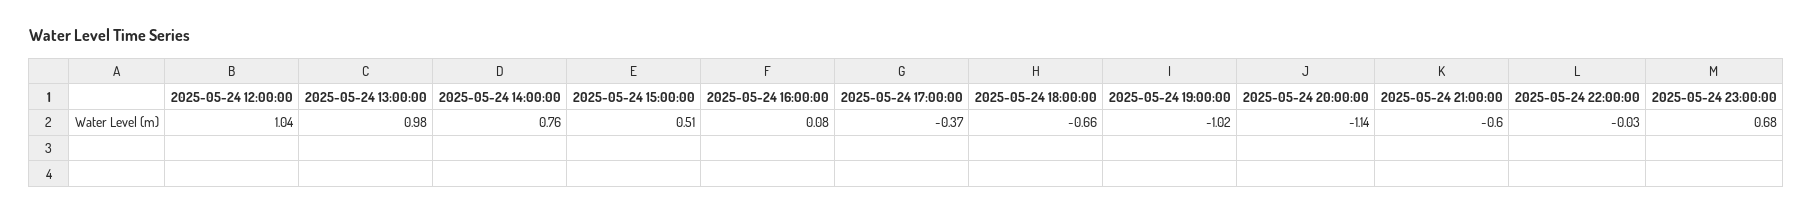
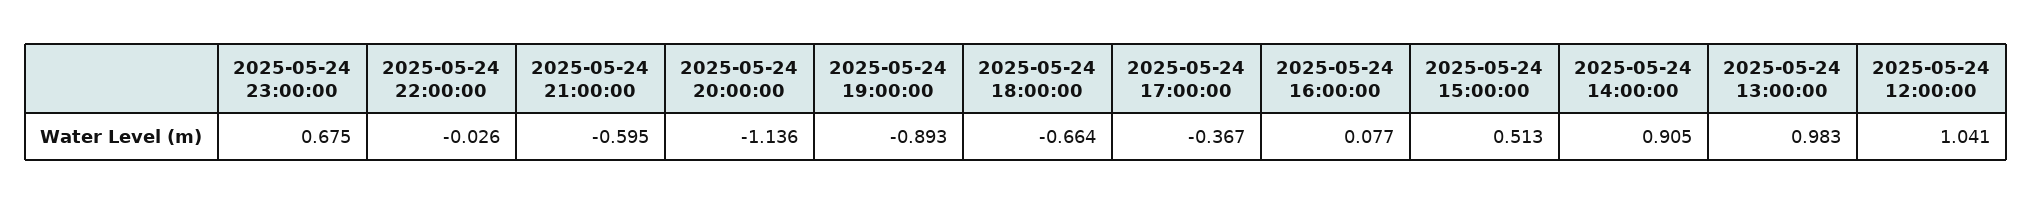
2025-05-24 14:00:00: 0.76 -> 0.905
2025-05-24 19:00:00: -1.02 -> -0.893

